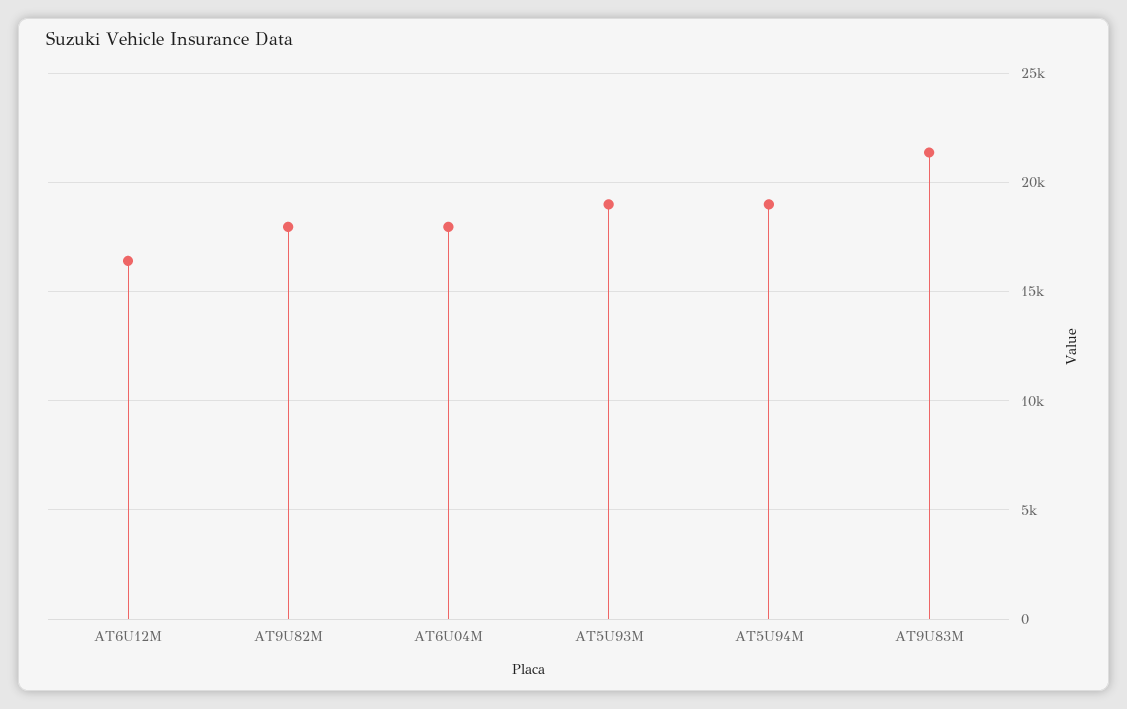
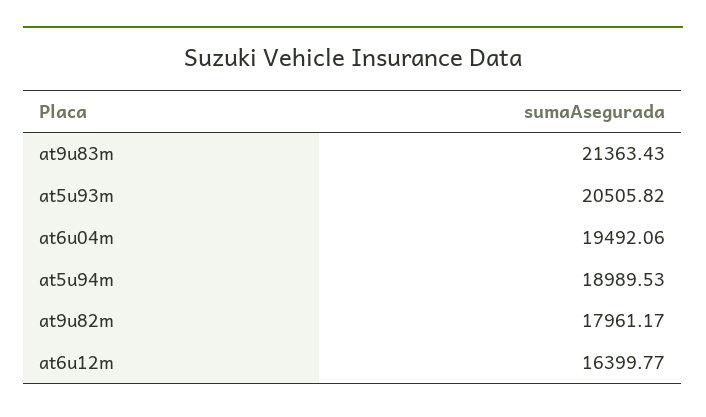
AT6U04M: 18000 -> 19492.06
AT5U93M: 19000 -> 20505.82

